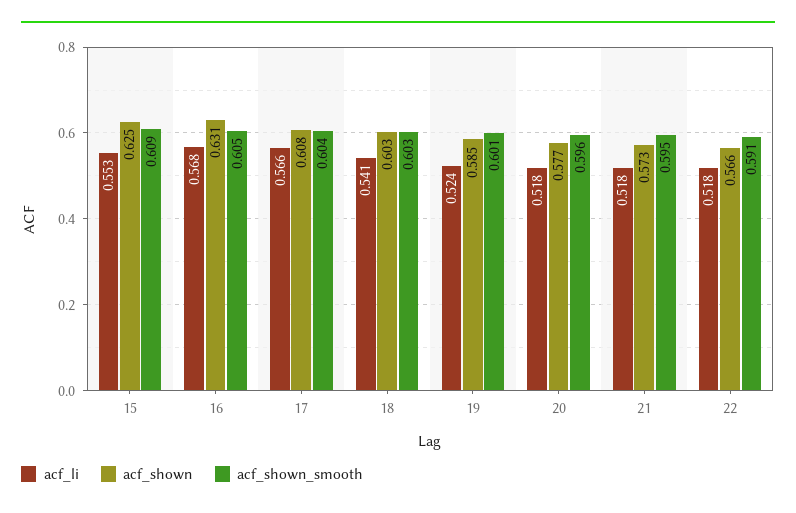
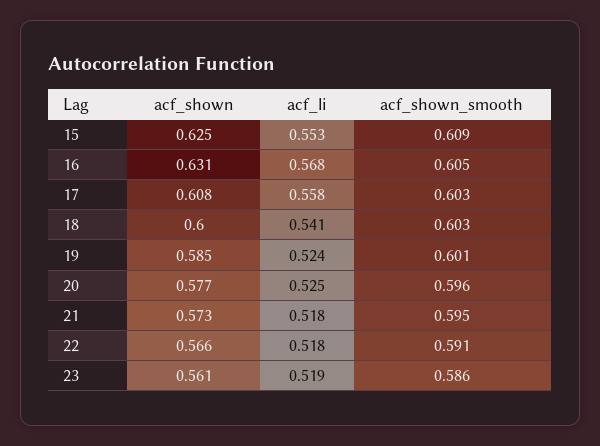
acf_li, 17: 0.566 -> 0.558
acf_shown_smooth, 17: 0.604 -> 0.603
acf_shown, 18: 0.603 -> 0.6
acf_li, 20: 0.518 -> 0.525
acf_shown, 23: none -> 0.561
acf_li, 23: none -> 0.519
acf_shown_smooth, 23: none -> 0.586

